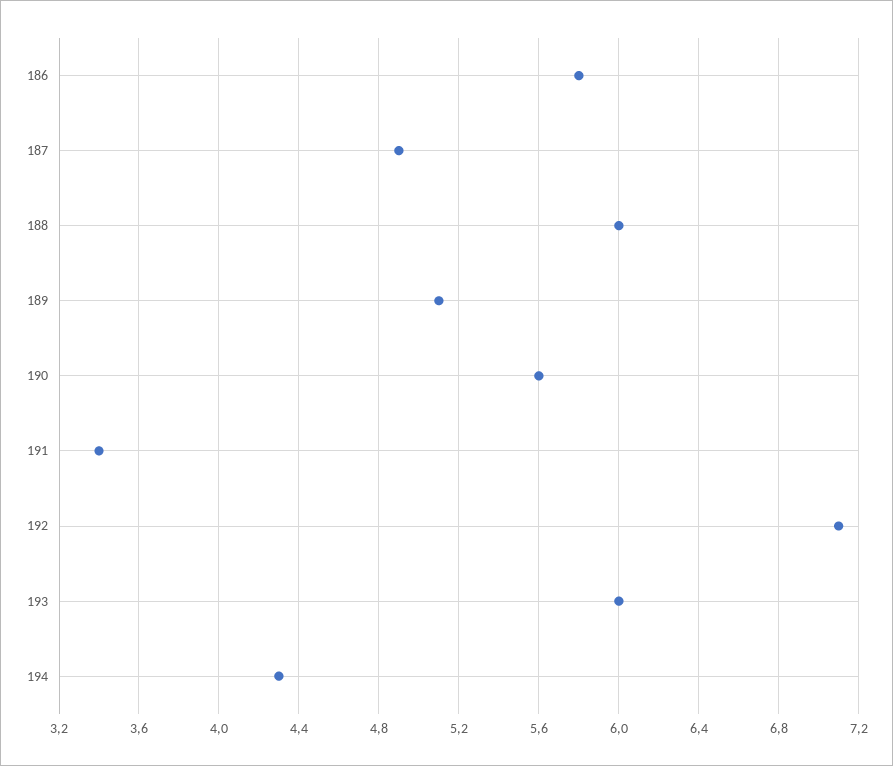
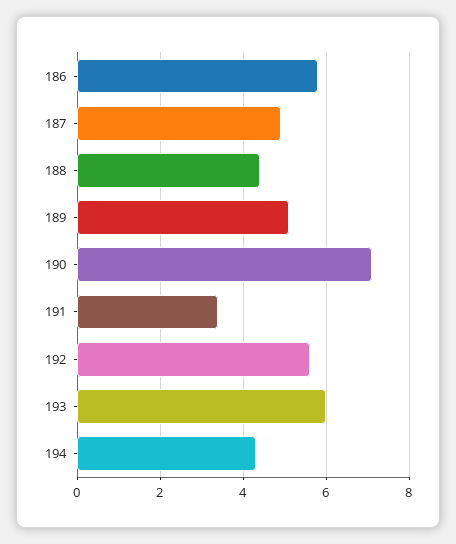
188: 6 -> 4.5
190: 5.6 -> 7
192: 7.1 -> 5.5

